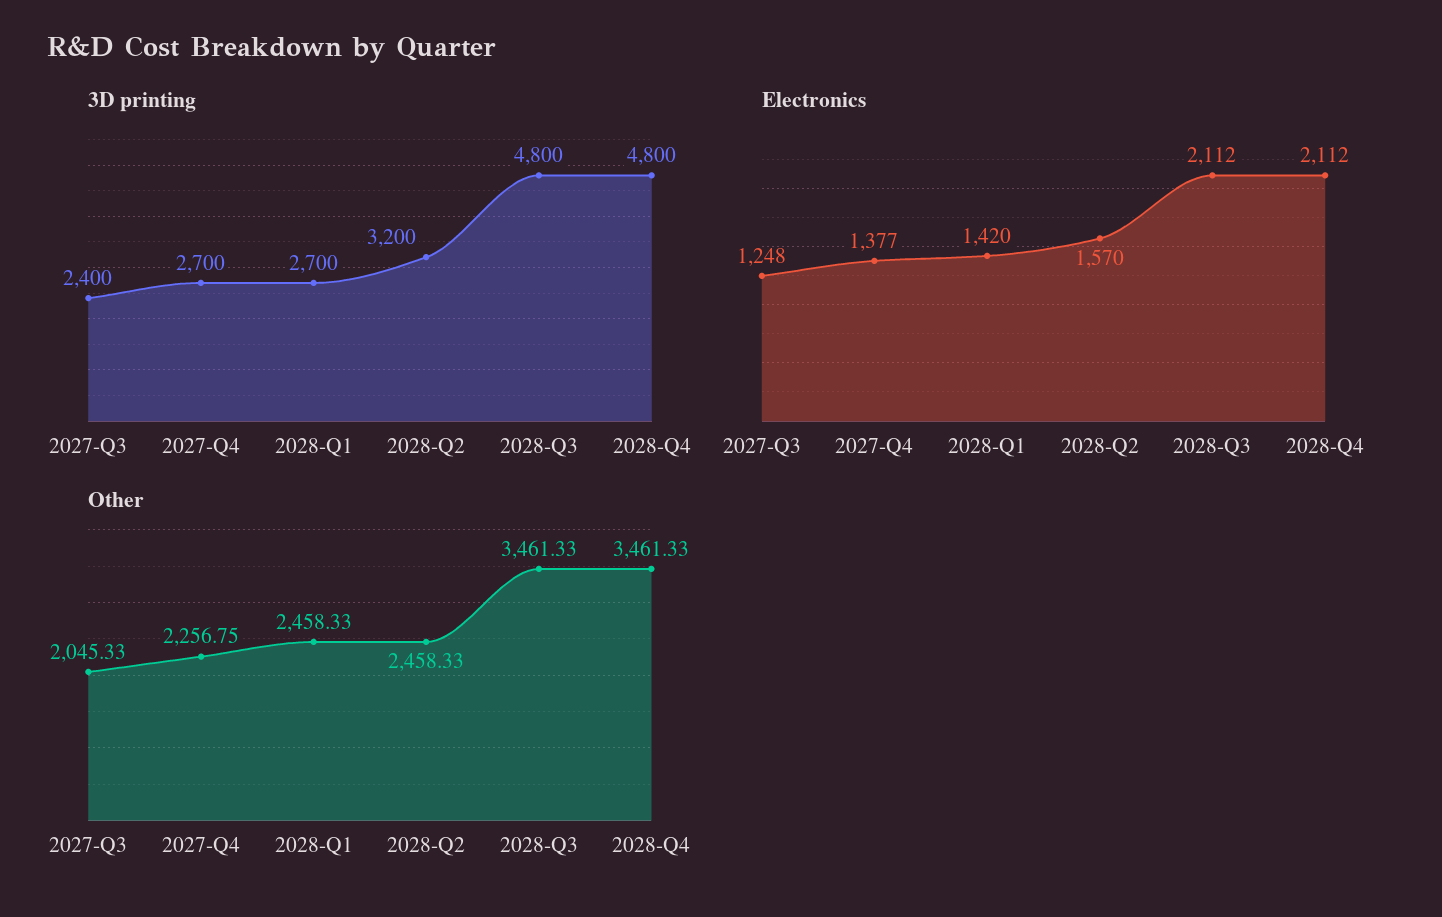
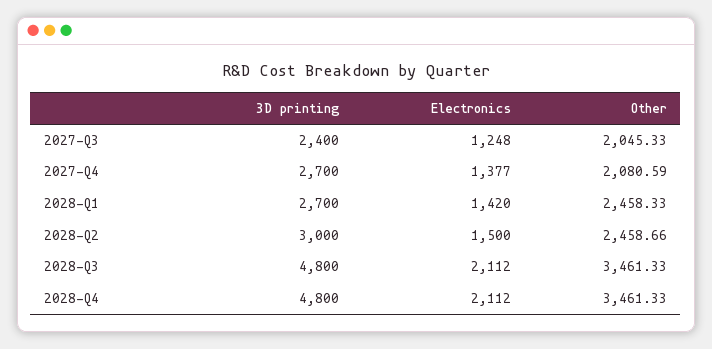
3D printing, 2028-Q2: 3200 -> 3000
Electronics, 2028-Q2: 1570 -> 1500
Other, 2027-Q4: 2256.75 -> 2080.59
Other, 2028-Q2: 2458.33 -> 2458.66

